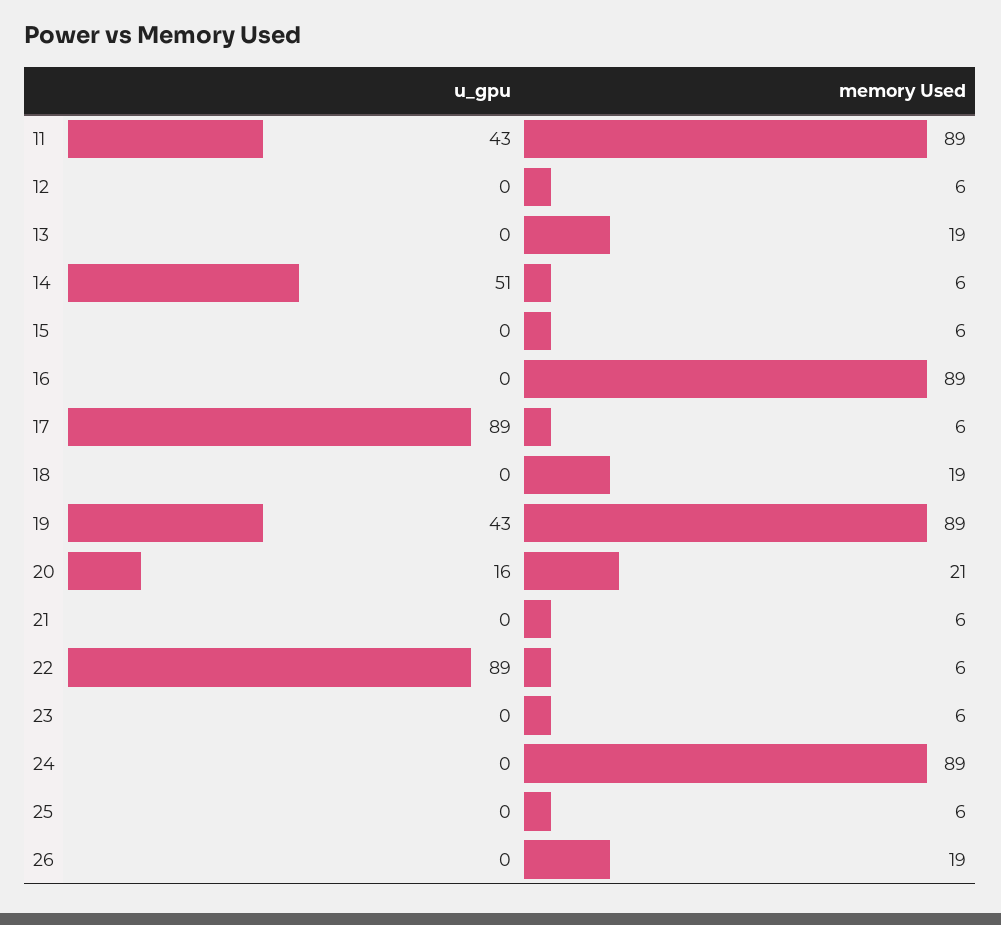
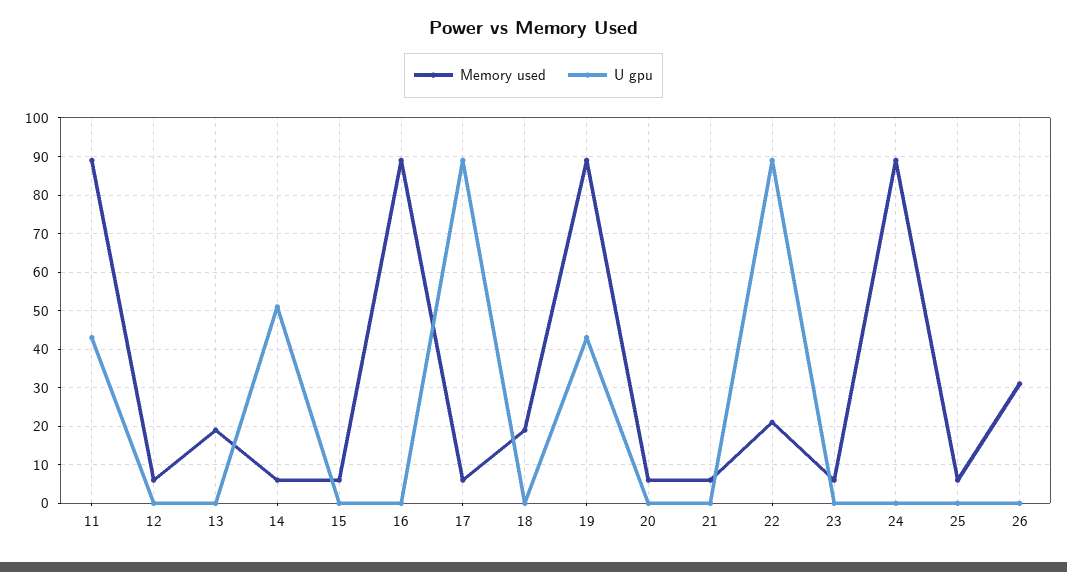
u_gpu, 20: 16 -> 0
memory Used, 20: 21 -> 5
memory Used, 22: 6 -> 20
memory Used, 26: 19 -> 30

